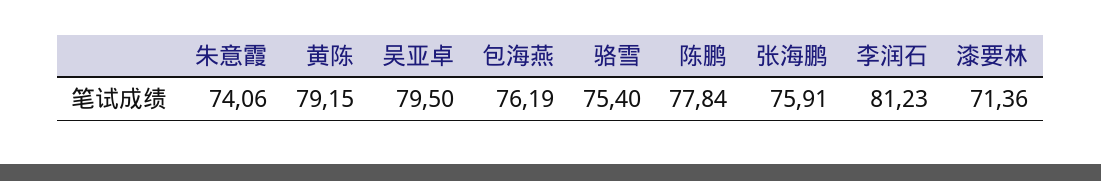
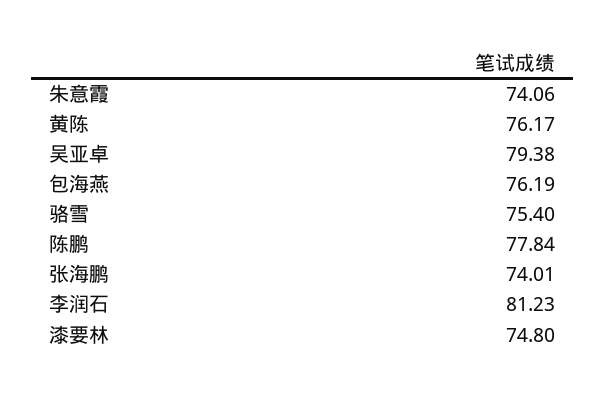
黄陈: 79.15 -> 76.17
吴亚卓: 79.5 -> 79.38
张海鹏: 75.91 -> 74.01
漆要林: 71.36 -> 74.8

